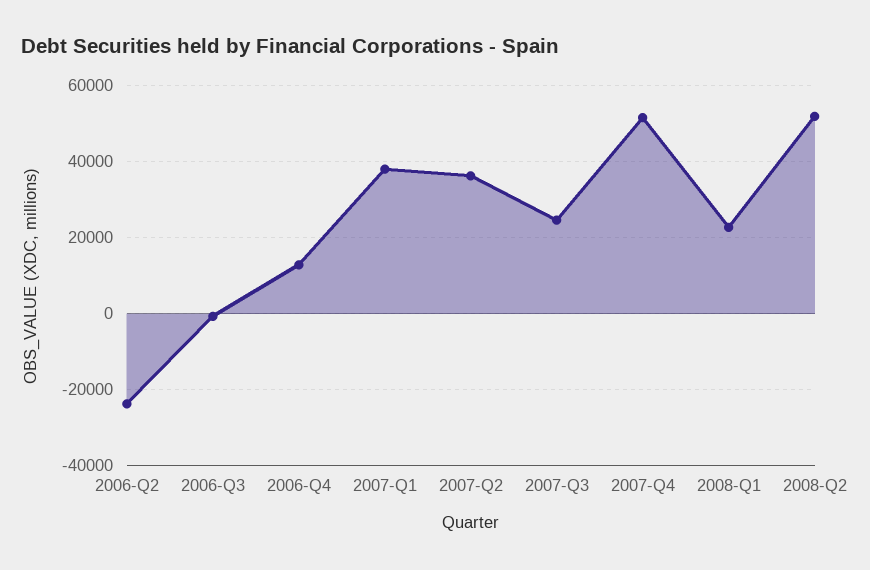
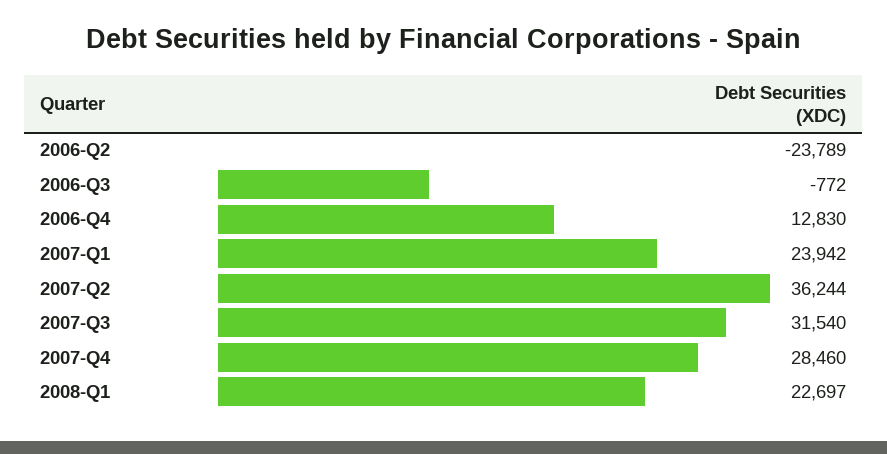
2007-Q1: 38000 -> 23942
2007-Q3: 24000 -> 31540
2007-Q4: 52000 -> 28460
2008-Q2: 52000 -> none

